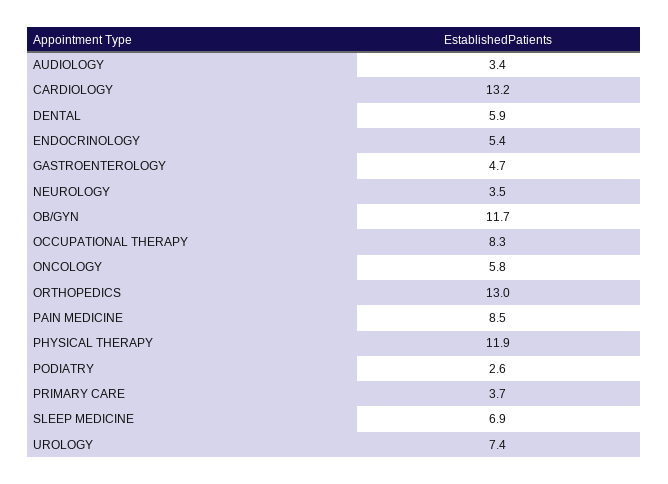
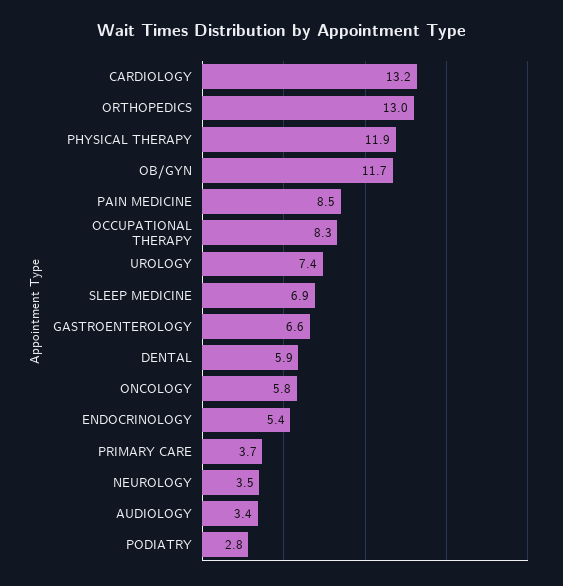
GASTROENTEROLOGY: 4.7 -> 6.6
PODIATRY: 2.6 -> 2.8

